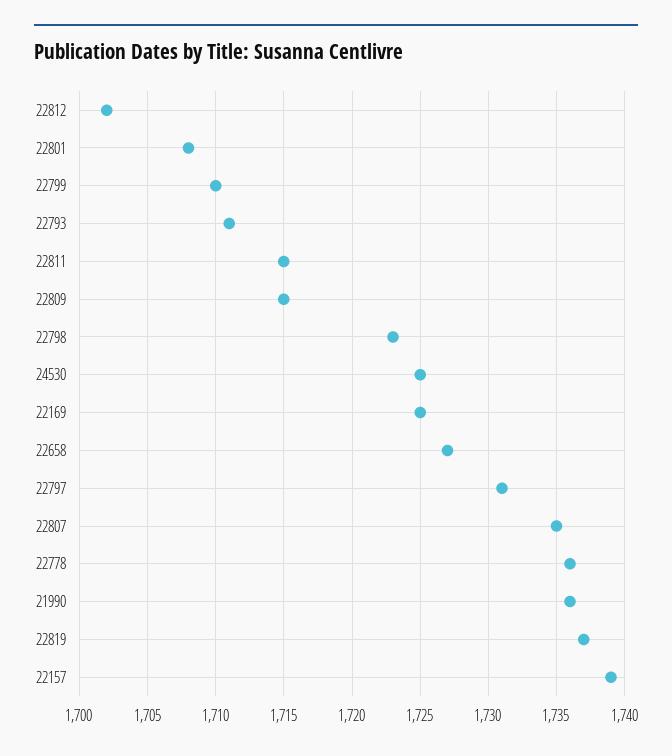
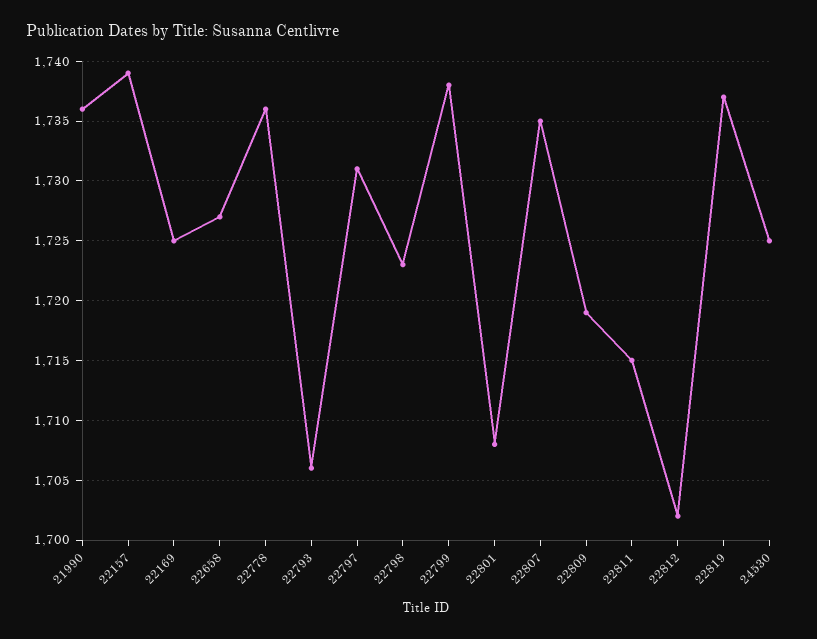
22799: 1710 -> 1738
22793: 1711 -> 1706
22809: 1715 -> 1719

